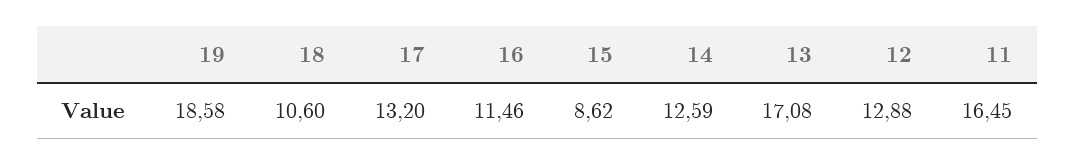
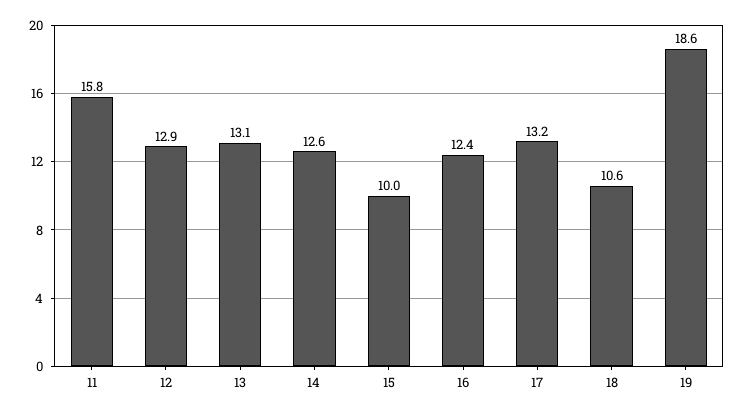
16: 11.46 -> 12.4
15: 8.62 -> 10
13: 17.08 -> 13.1
11: 16.45 -> 15.8

